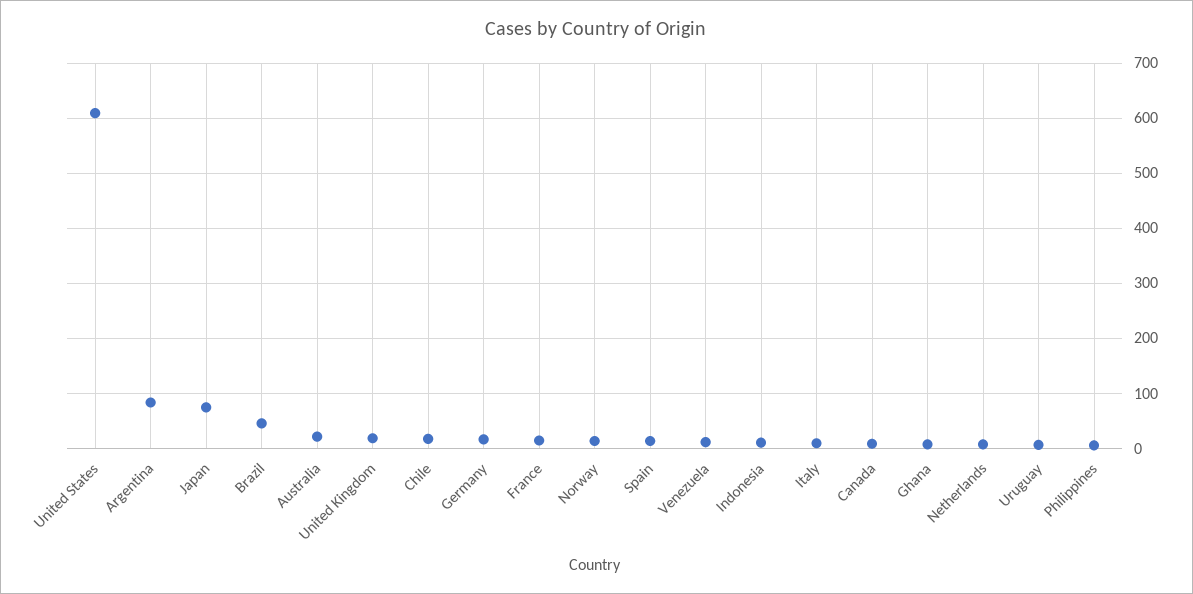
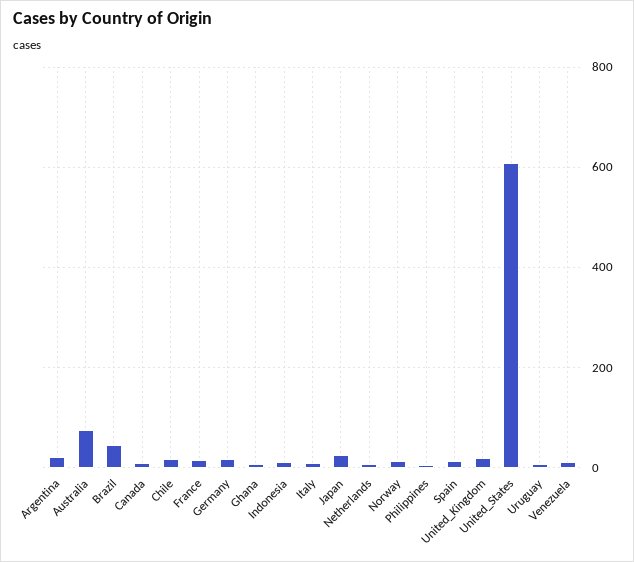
Argentina: 80 -> 20
Japan: 80 -> 20
Australia: 20 -> 80

